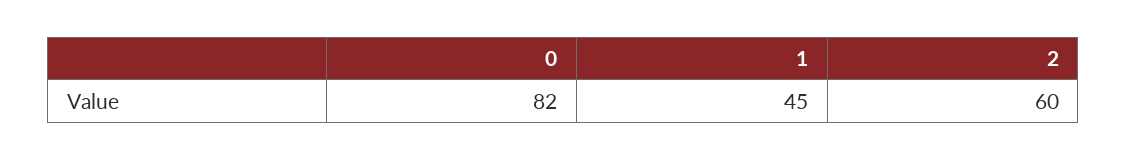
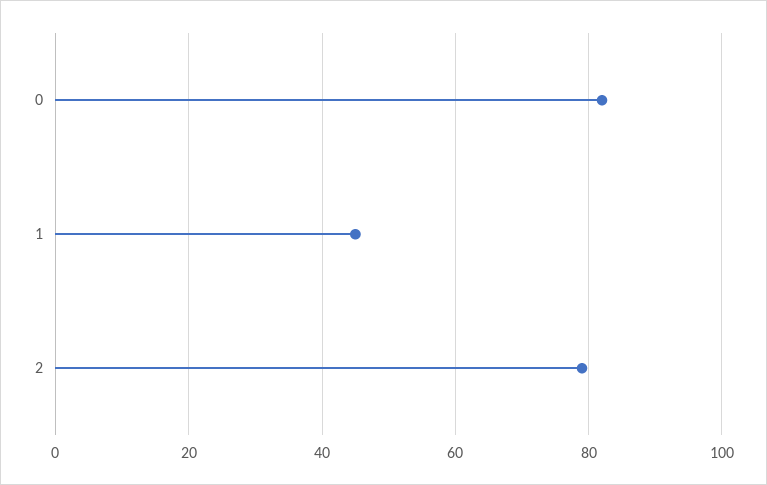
2: 60 -> 80

